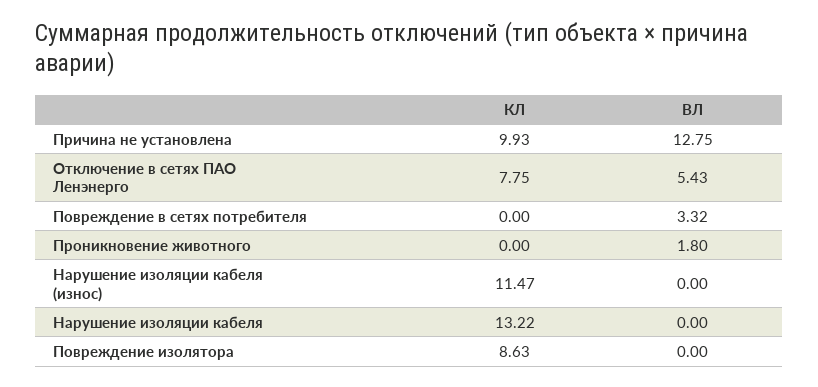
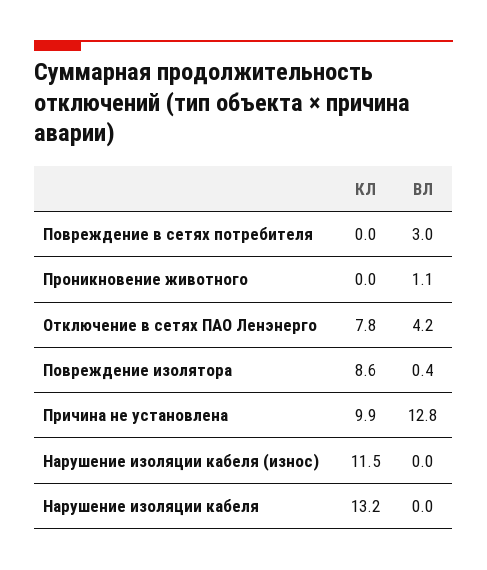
ВЛ, Отключение в сетях ПАО Ленэнерго: 5.43 -> 4.2
ВЛ, Повреждение в сетях потребителя: 3.32 -> 3
ВЛ, Проникновение животного: 1.8 -> 1.1
ВЛ, Повреждение изолятора: 0 -> 0.4

